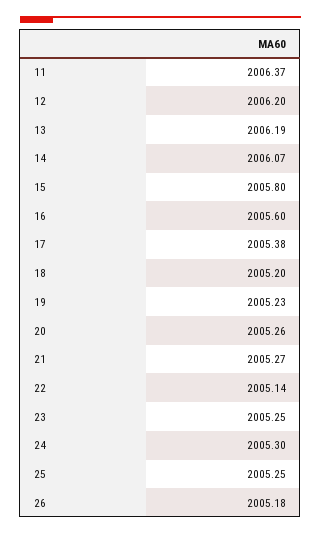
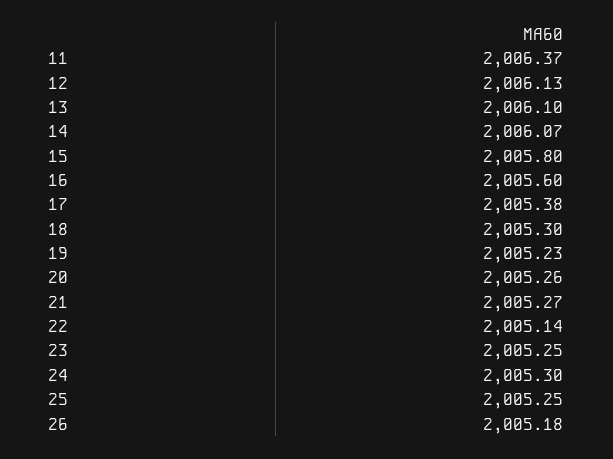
12: 2006.2 -> 2006.13
13: 2006.19 -> 2006.1
18: 2005.2 -> 2005.3

